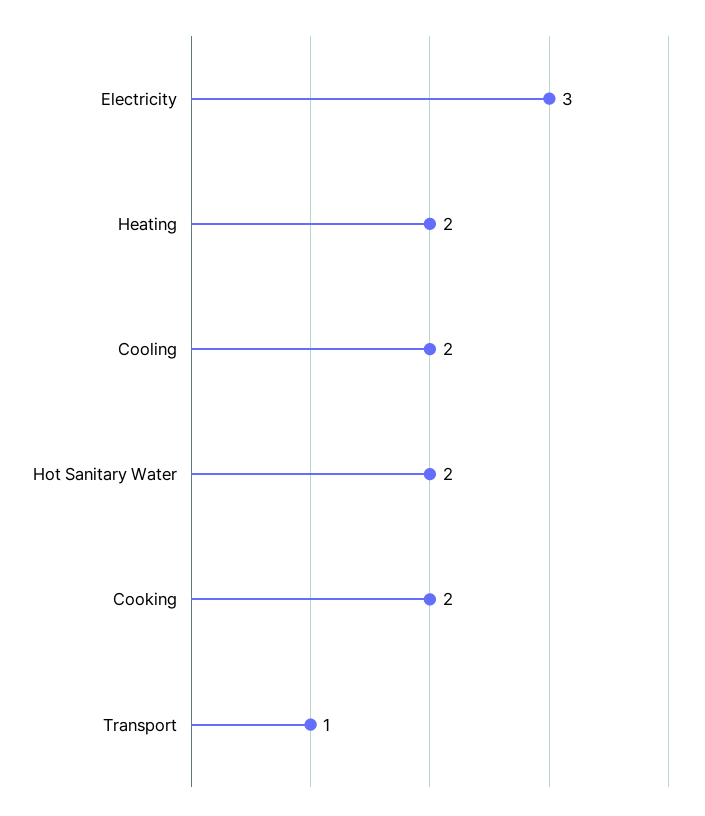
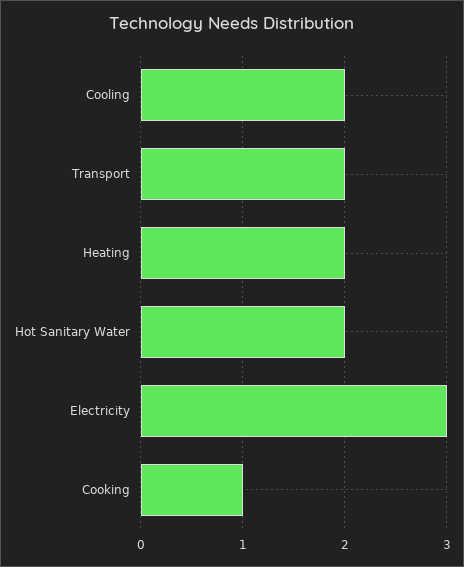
Cooking: 2 -> 1
Transport: 1 -> 2

